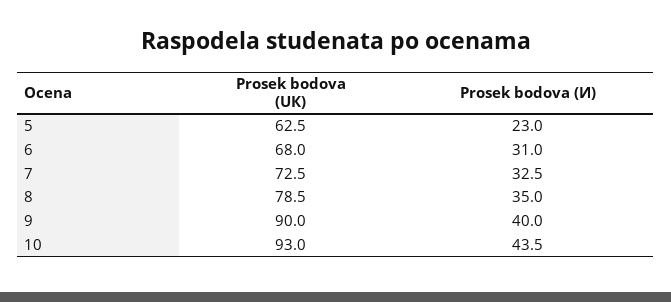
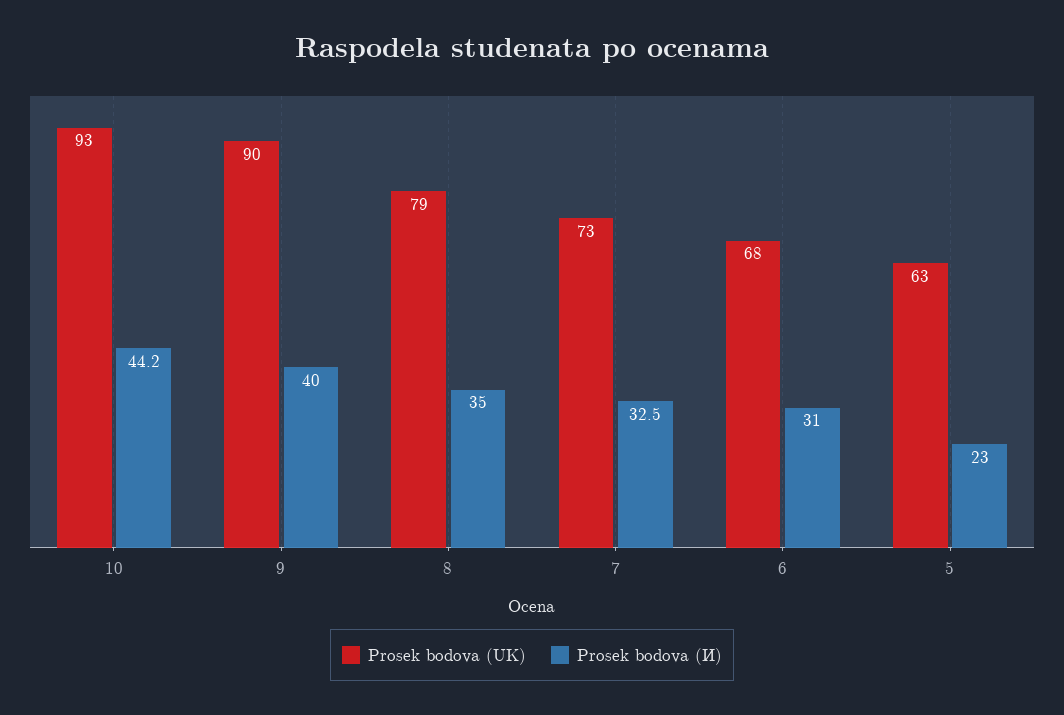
Prosek bodova (И), 10: 43.5 -> 44.2

